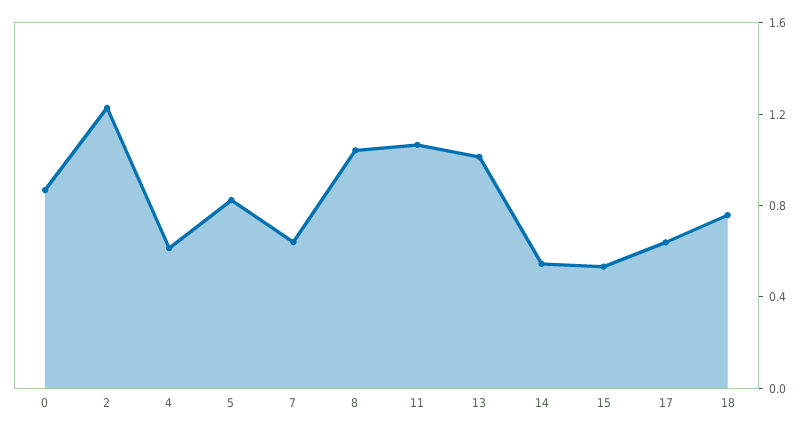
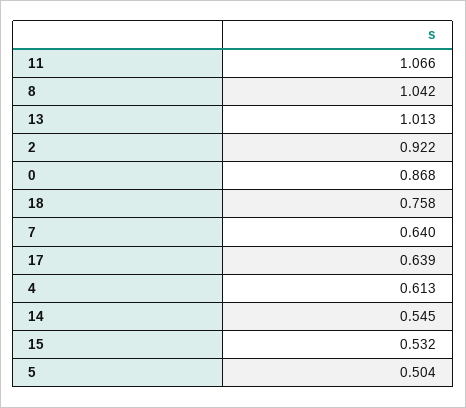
2: 1.2 -> 0.922
5: 0.8 -> 0.504

